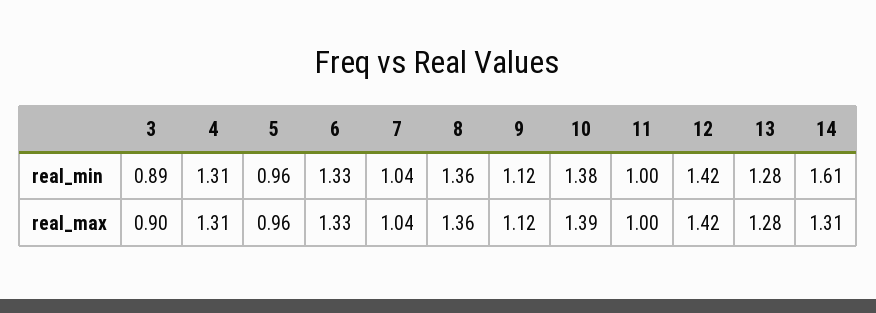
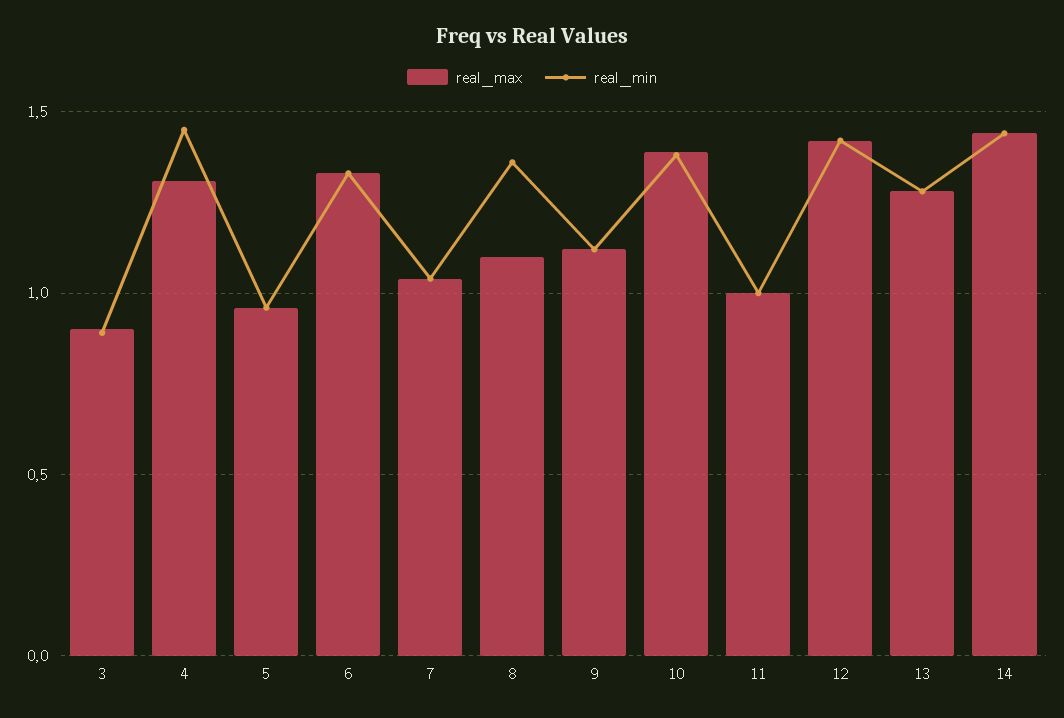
real_min, 4: 1.31 -> 1.45
real_min, 14: 1.61 -> 1.45
real_max, 8: 1.36 -> 1.1
real_max, 14: 1.31 -> 1.45

